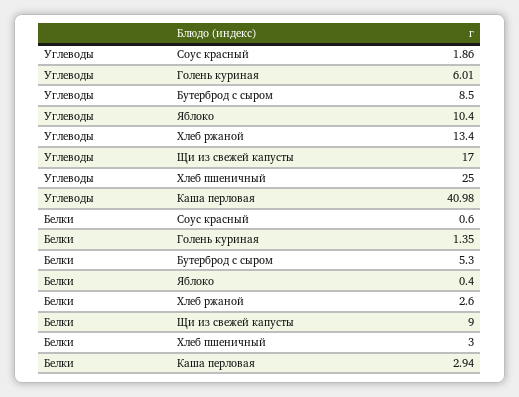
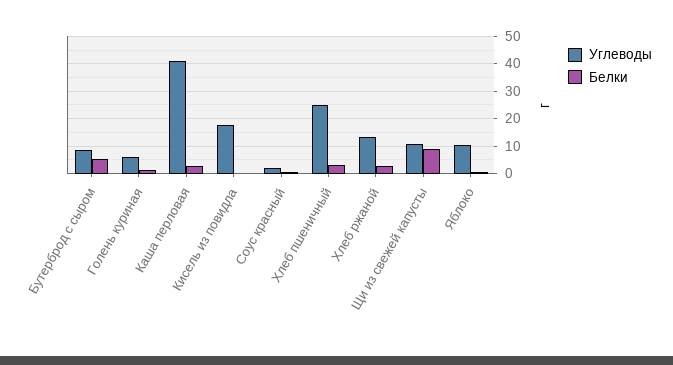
Углеводы, Щи из свежей капусты: 17 -> 10
Углеводы, Кисель из повидла: none -> 17.5
Белки, Кисель из повидла: none -> 0

